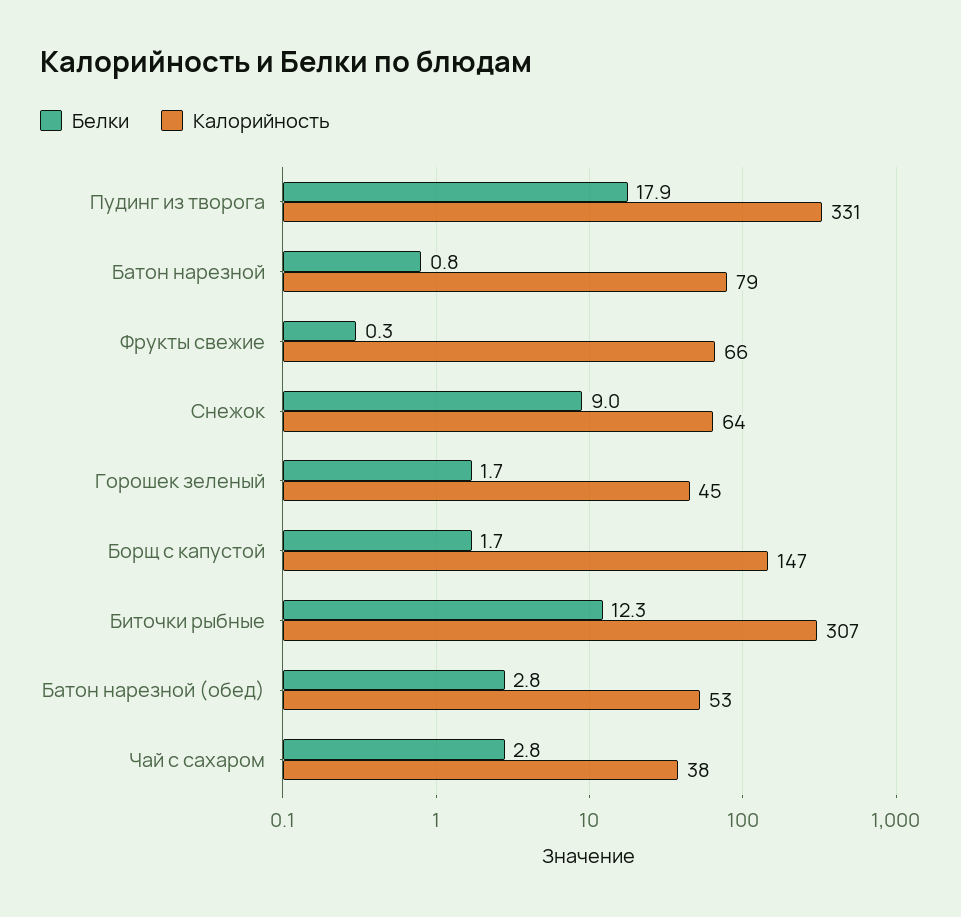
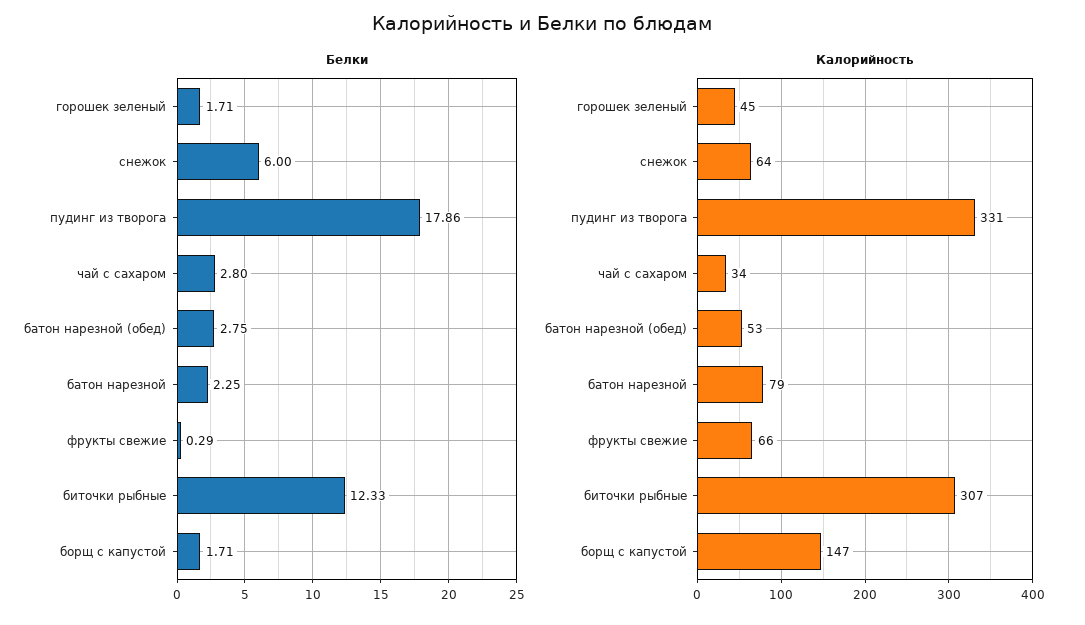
Белки, Батон нарезной: 0.8 -> 2.25
Белки, Снежок: 9 -> 6
Калорийность, Чай с сахаром: 38 -> 34

